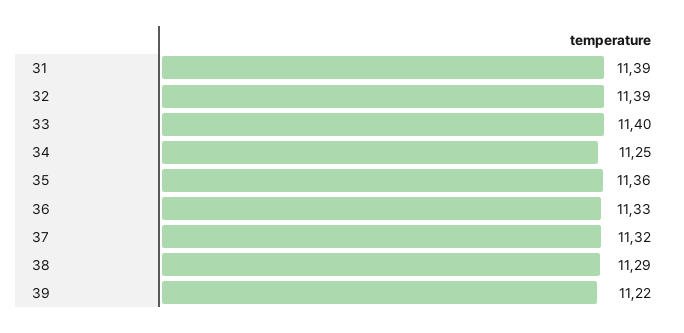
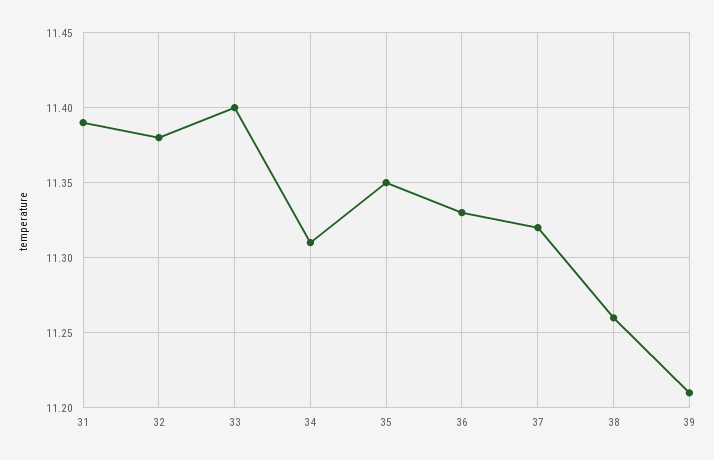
32: 11.39 -> 11.38
34: 11.25 -> 11.31
35: 11.36 -> 11.35
38: 11.29 -> 11.26
39: 11.22 -> 11.21

